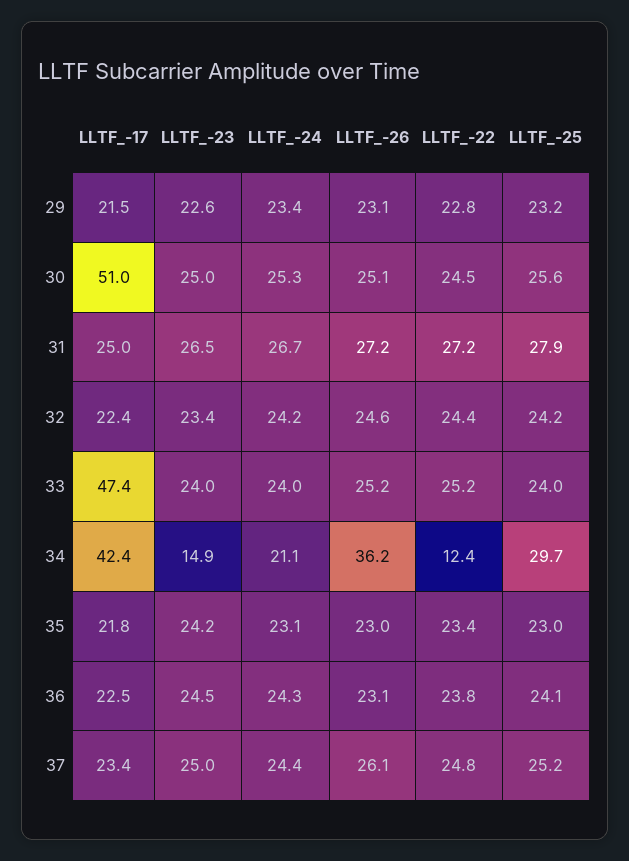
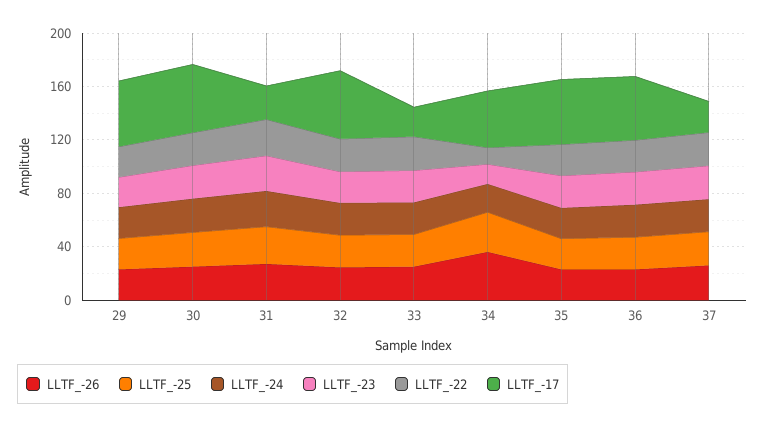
LLTF_-17, 29: 21.5 -> 50
LLTF_-17, 32: 22.4 -> 50
LLTF_-17, 33: 47.4 -> 20
LLTF_-17, 35: 21.8 -> 50
LLTF_-17, 36: 22.5 -> 50

